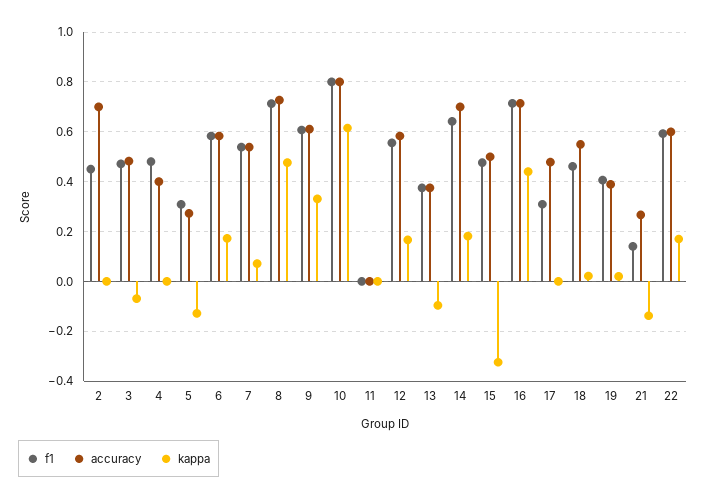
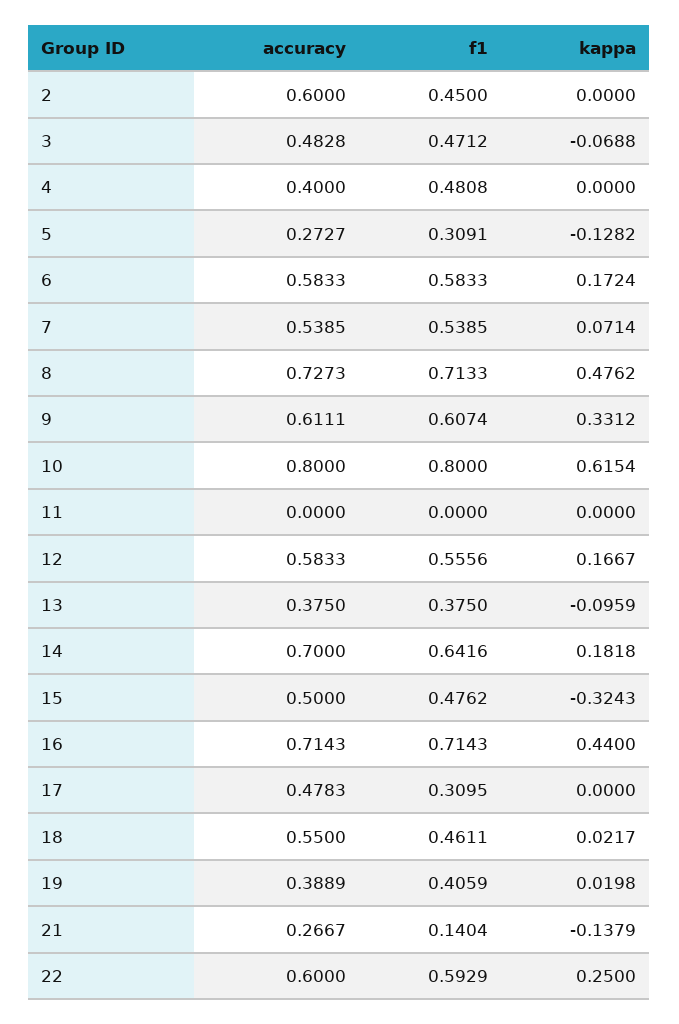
accuracy, 2: 0.7 -> 0.6
kappa, 22: 0.175 -> 0.25

